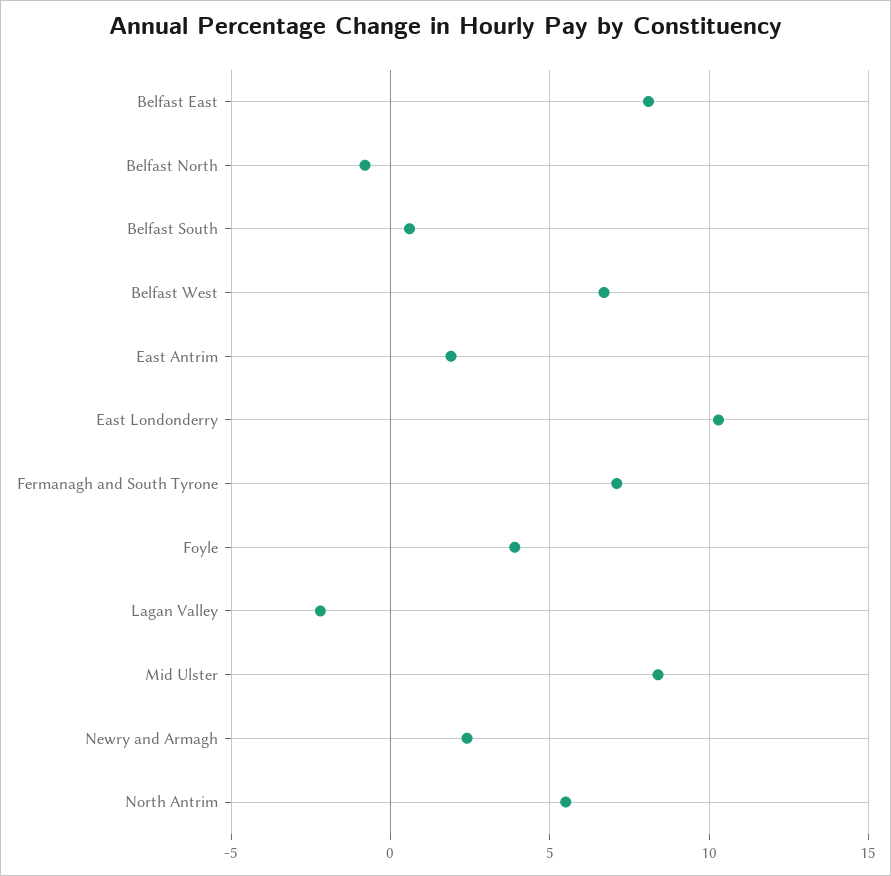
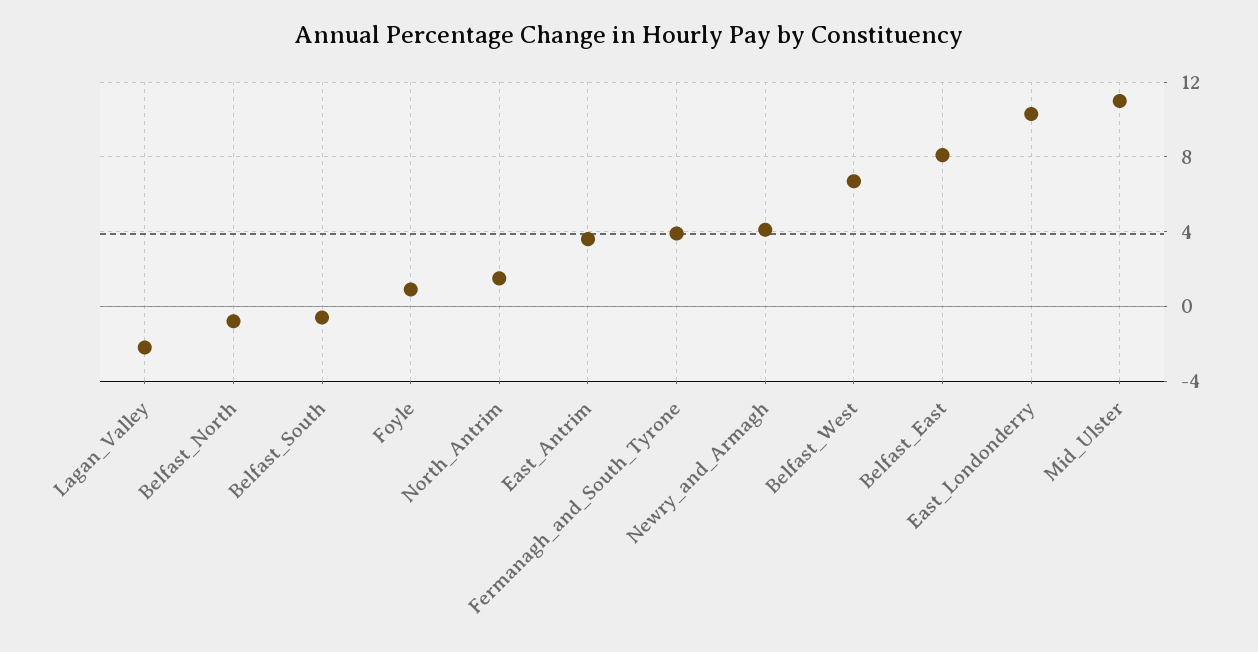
Belfast South: 0.5 -> -0.5
East Antrim: 2 -> 3.5
Fermanagh and South Tyrone: 7 -> 4
Foyle: 4 -> 1
Mid Ulster: 8.5 -> 11
Newry and Armagh: 2.5 -> 4
North Antrim: 5.5 -> 1.5

